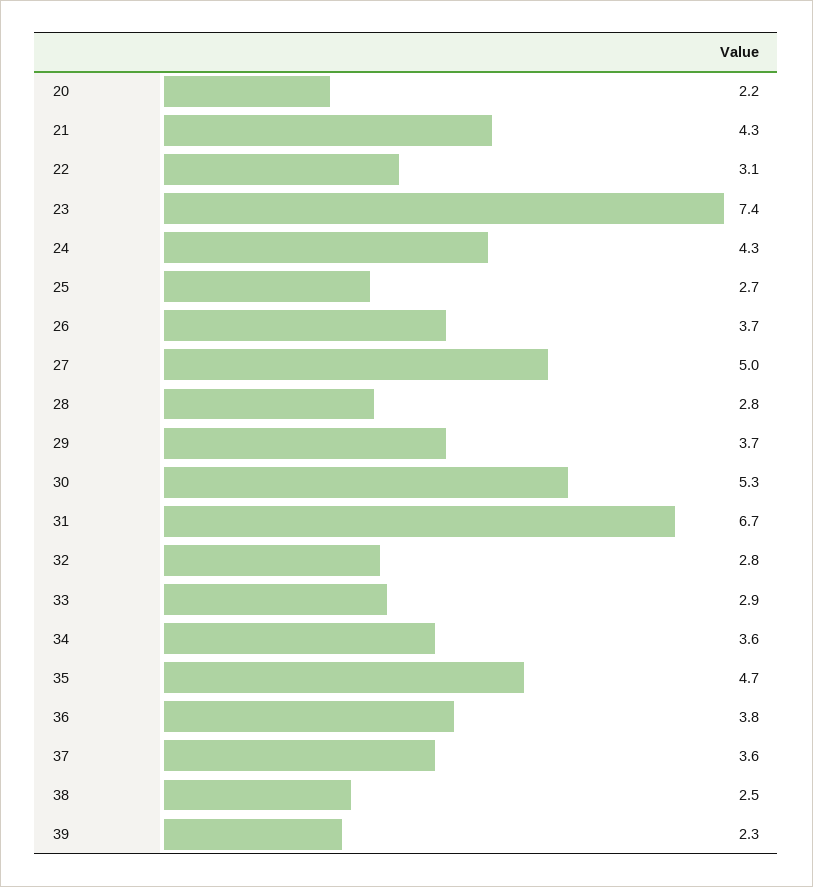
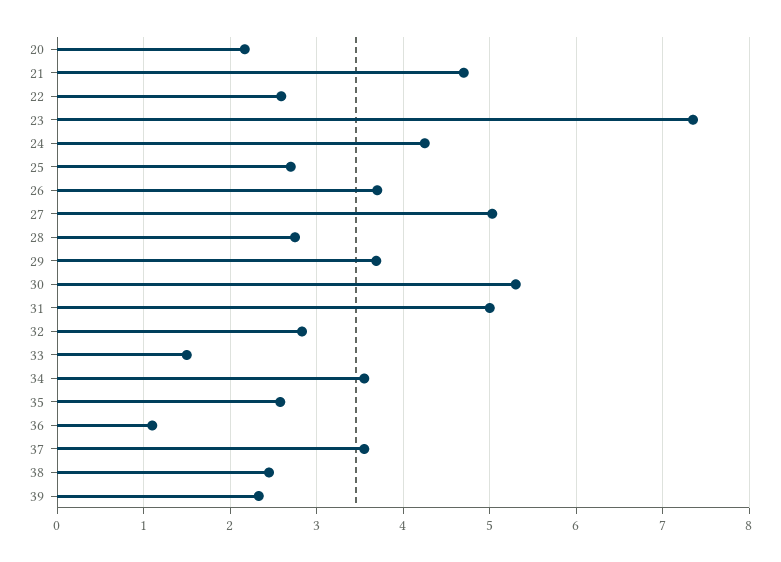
21: 4.3 -> 4.7
22: 3.1 -> 2.6
31: 6.7 -> 5
33: 2.9 -> 1.5
35: 4.7 -> 2.6
36: 3.8 -> 1.1

